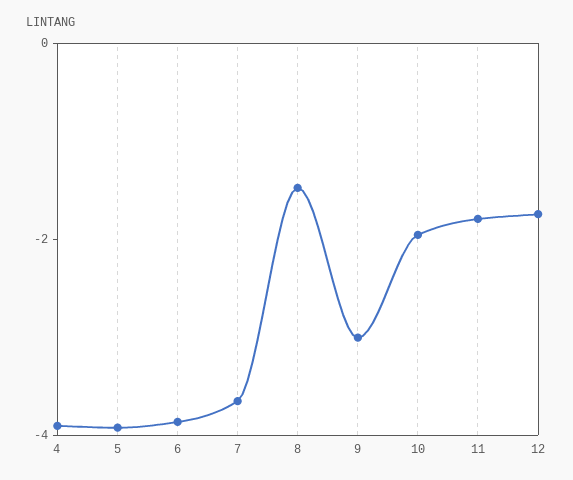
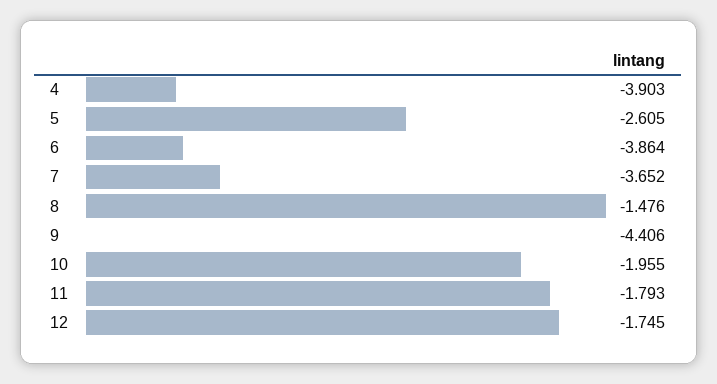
5: -4 -> -2.605
9: -3 -> -4.406

